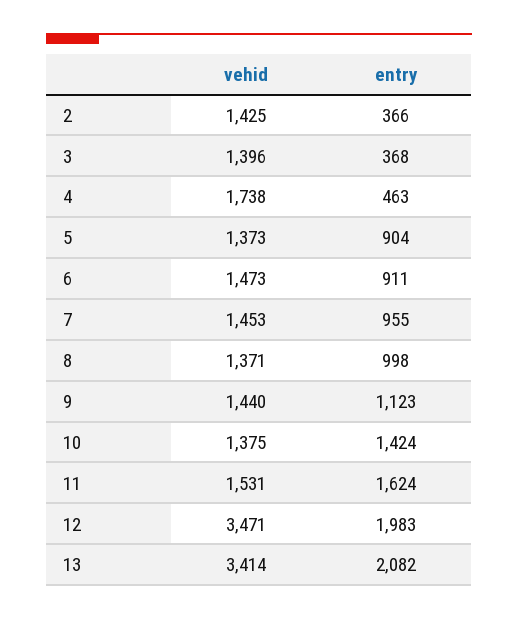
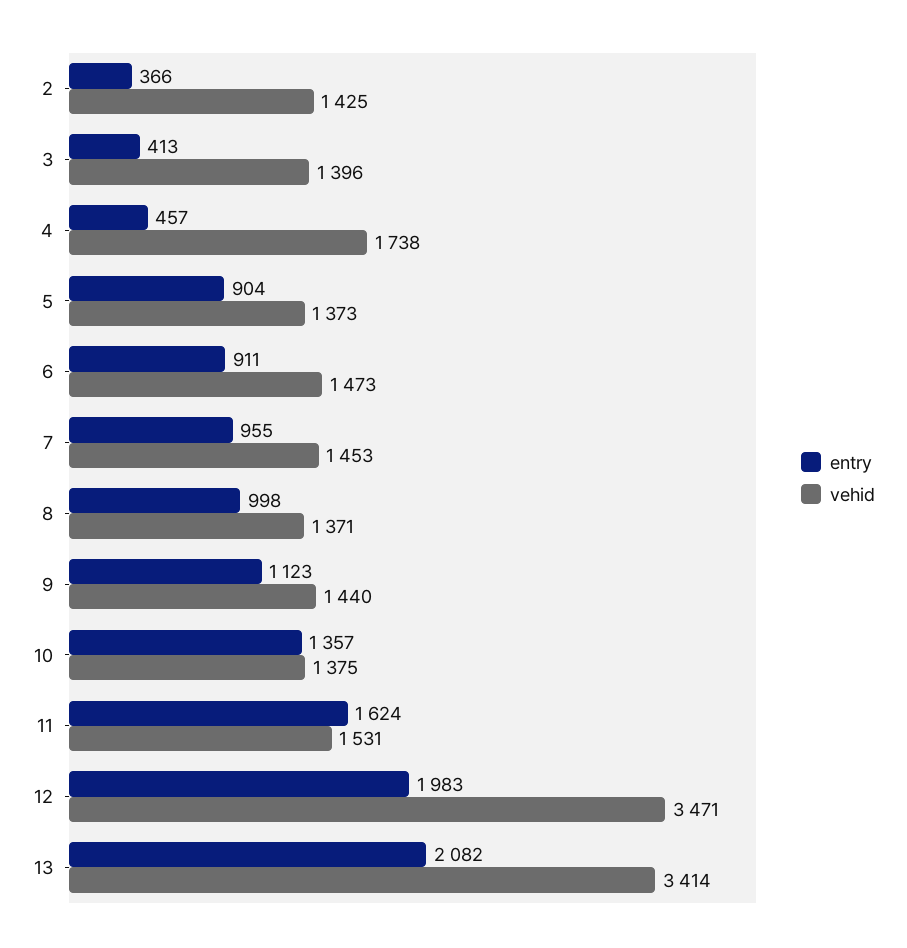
entry, 3: 368 -> 413
entry, 4: 463 -> 457
entry, 10: 1424 -> 1357

